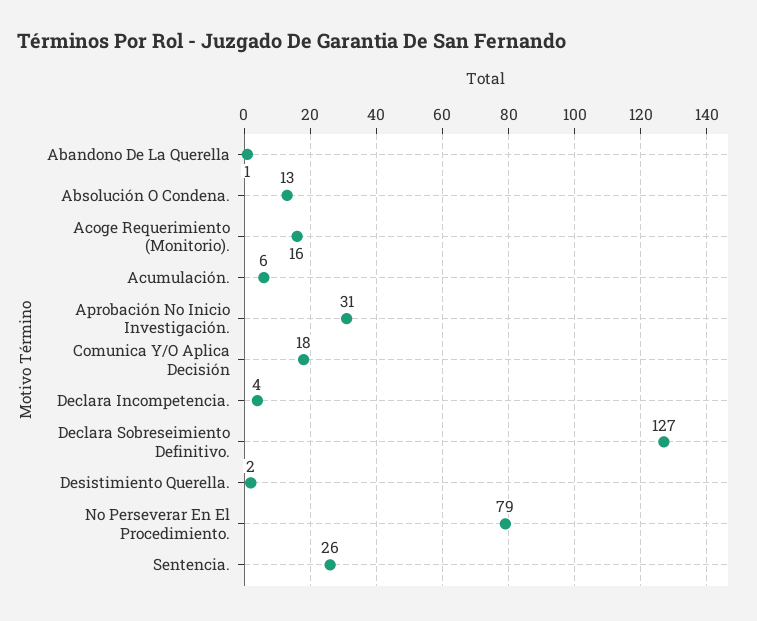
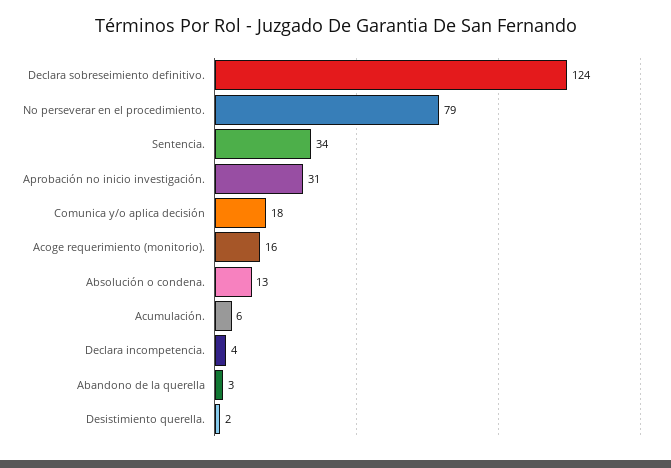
Abandono De La Querella: 1 -> 3
Declara Sobreseimiento Definitivo.: 127 -> 124
Sentencia.: 26 -> 34

